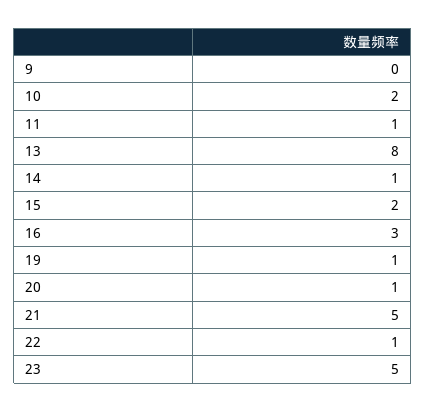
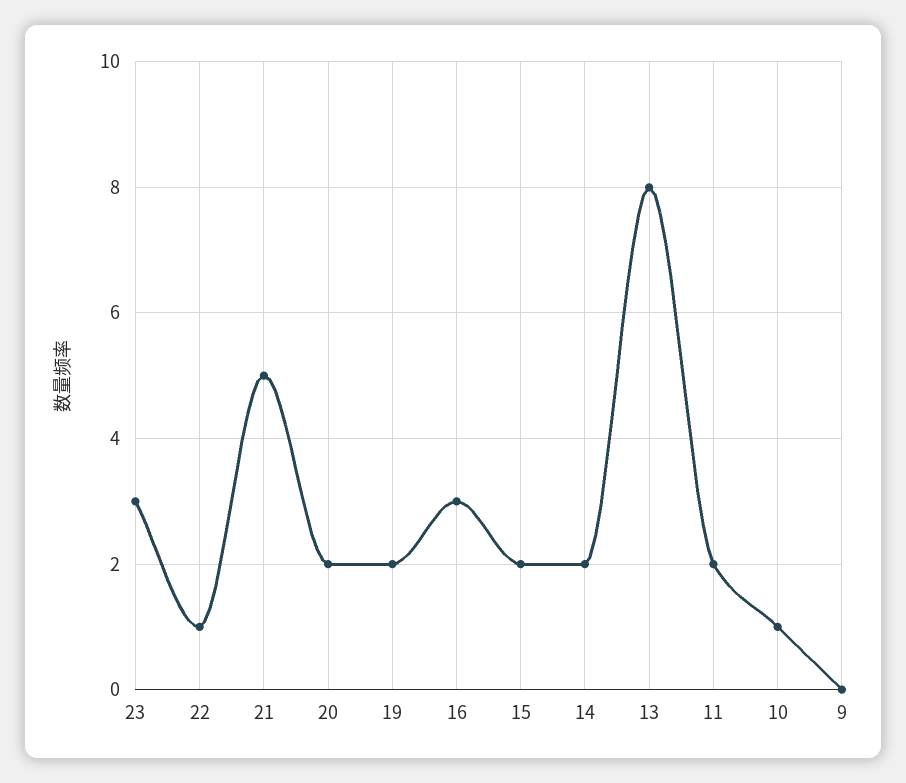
10: 2 -> 1
11: 1 -> 2
14: 1 -> 2
19: 1 -> 2
20: 1 -> 2
23: 5 -> 3

